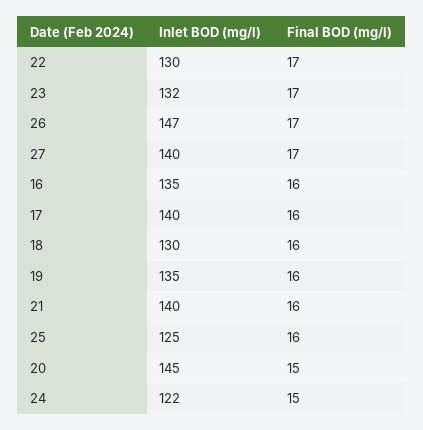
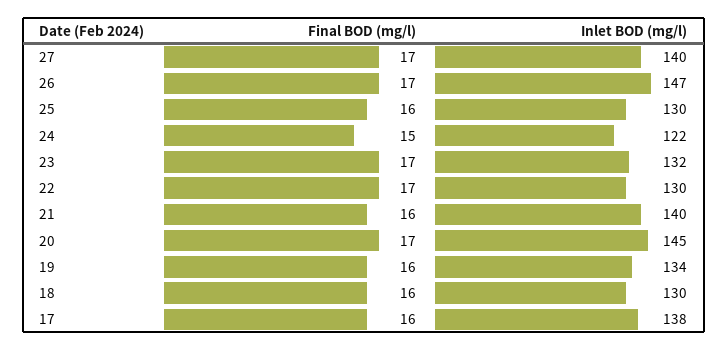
Inlet BOD (mg/l), 16: 135 -> none
Final BOD (mg/l), 16: 16 -> none
Inlet BOD (mg/l), 17: 140 -> 138
Inlet BOD (mg/l), 19: 135 -> 134
Inlet BOD (mg/l), 25: 125 -> 130
Final BOD (mg/l), 20: 15 -> 17

